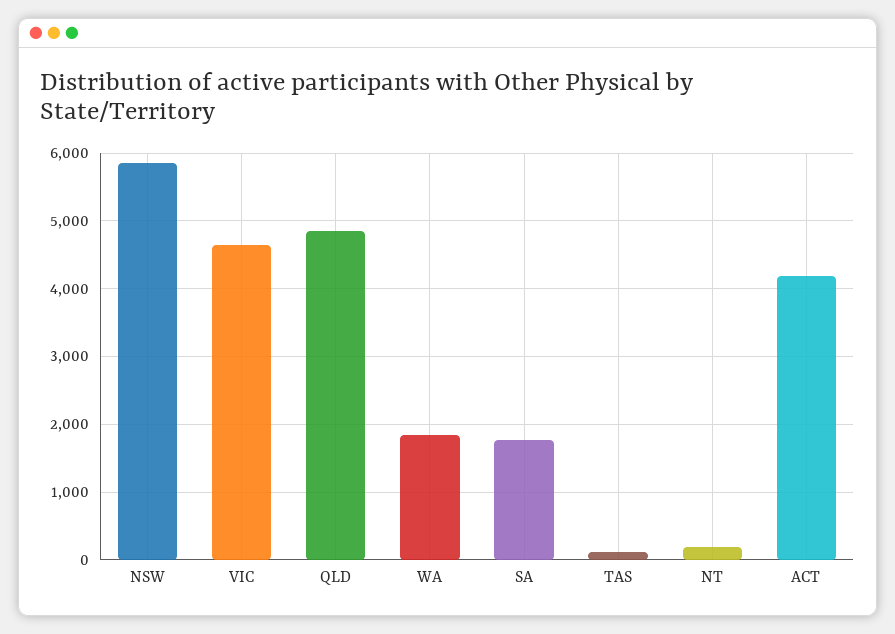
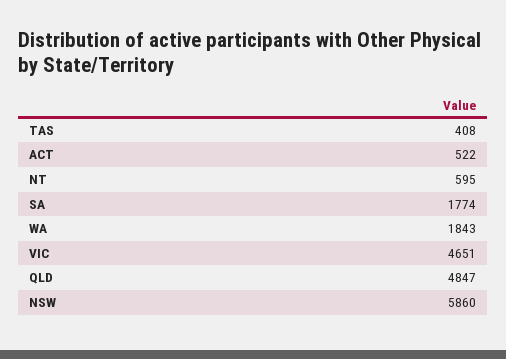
TAS: 100 -> 408
NT: 200 -> 595
ACT: 4200 -> 522

